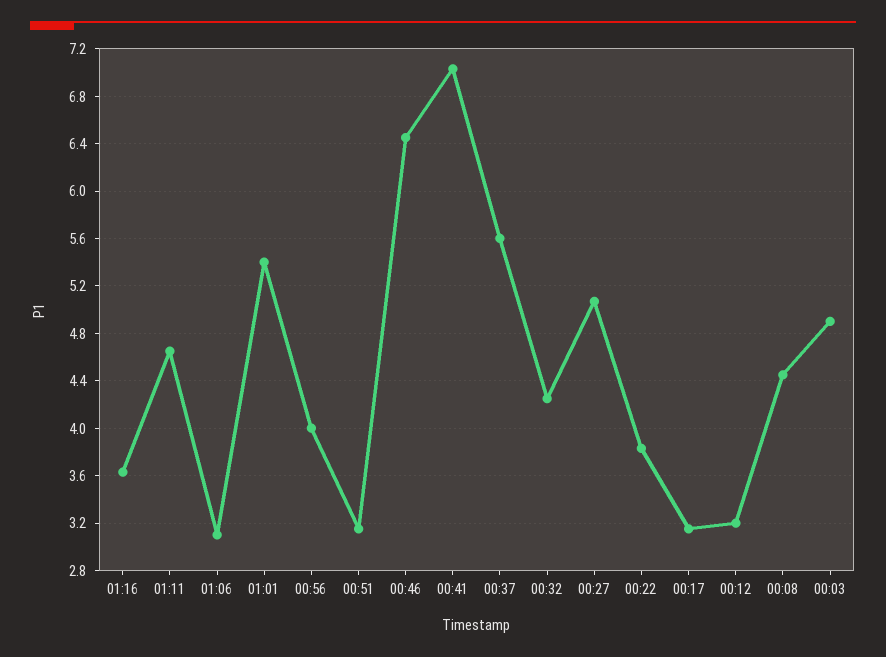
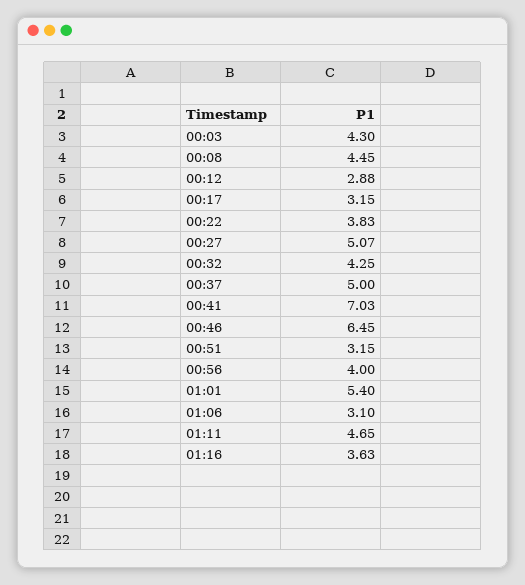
00:37: 5.6 -> 5
00:12: 3.2 -> 2.88
00:03: 4.9 -> 4.3

